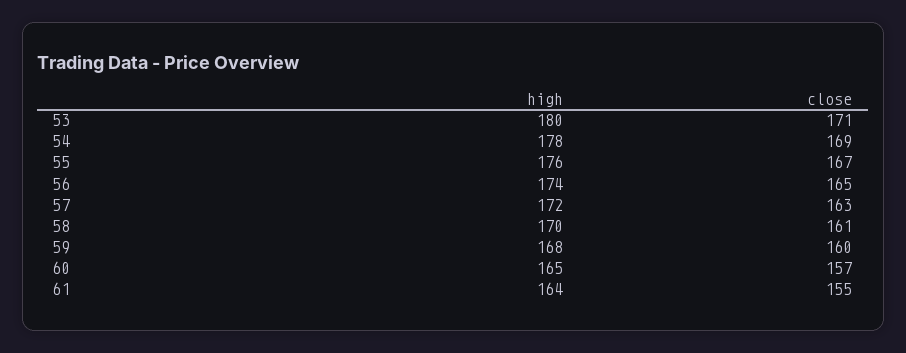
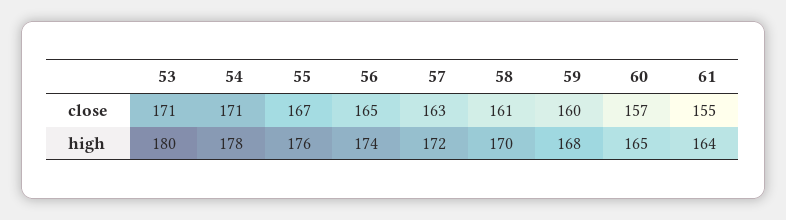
close, 54: 169 -> 171

